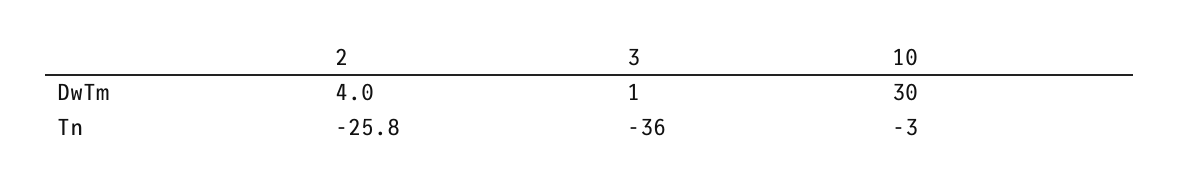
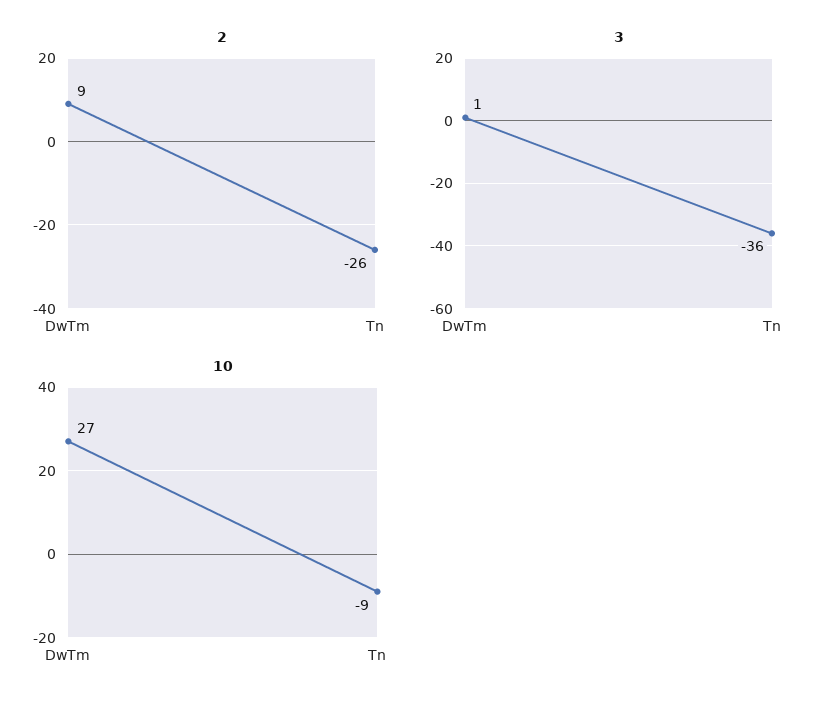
2, DwTm: 4 -> 9
10, DwTm: 30 -> 27
10, Tn: -3 -> -9

